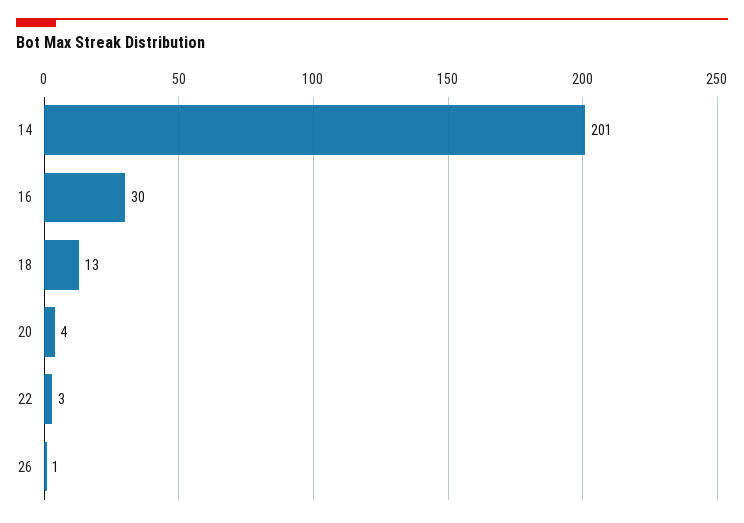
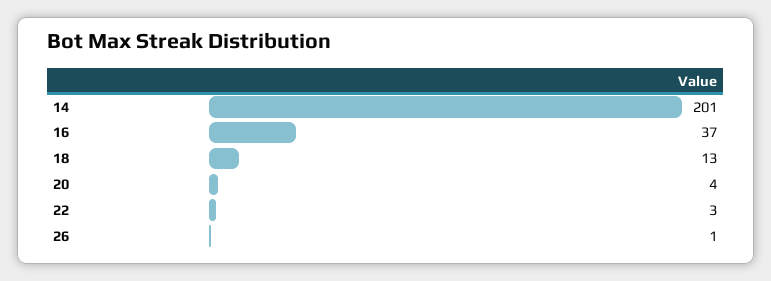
16: 30 -> 37

